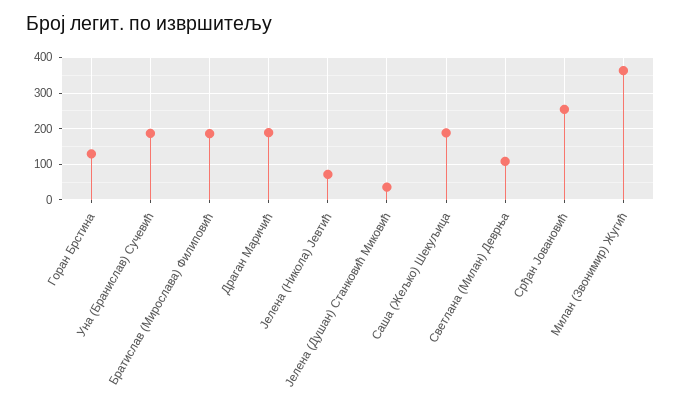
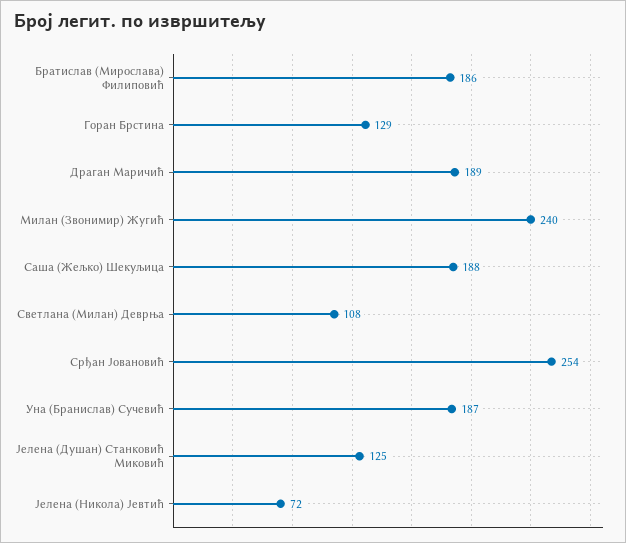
Јелена (Душан) Станковић Миковић: 40 -> 125
Милан (Звонимир) Жугић: 360 -> 240

